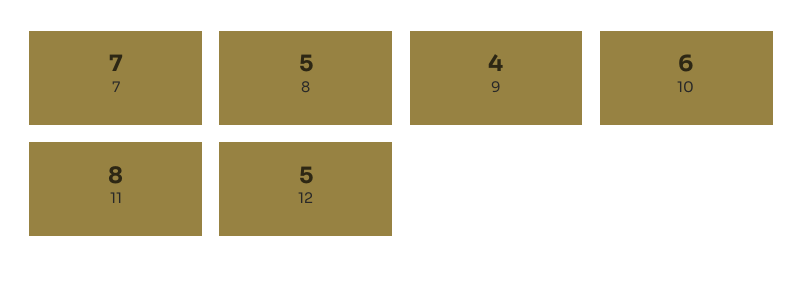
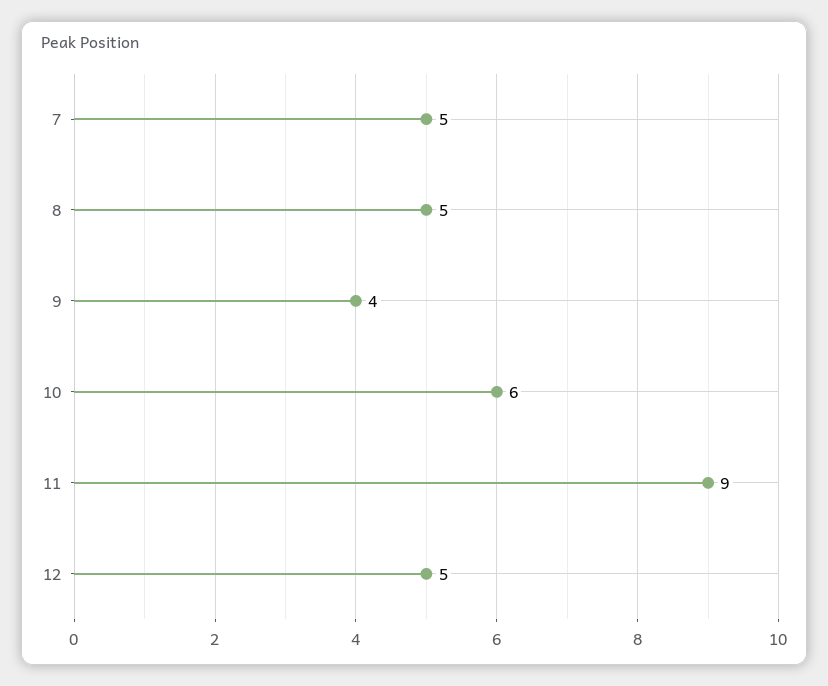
7: 7 -> 5
11: 8 -> 9

